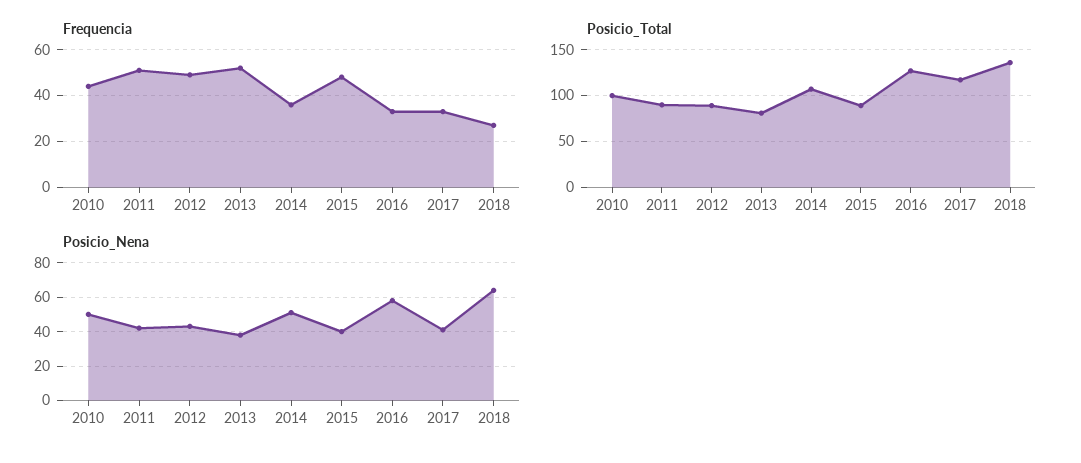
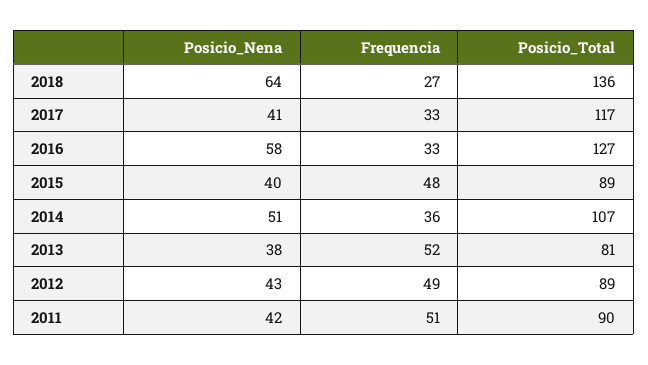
Frequencia, 2010: 45 -> none
Posicio_Total, 2010: 100 -> none
Posicio_Nena, 2010: 50 -> none

